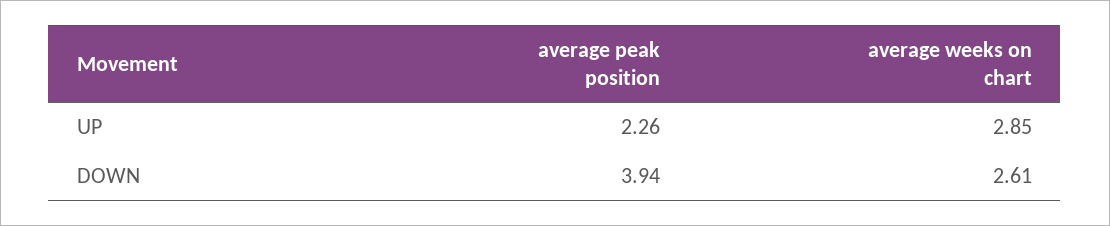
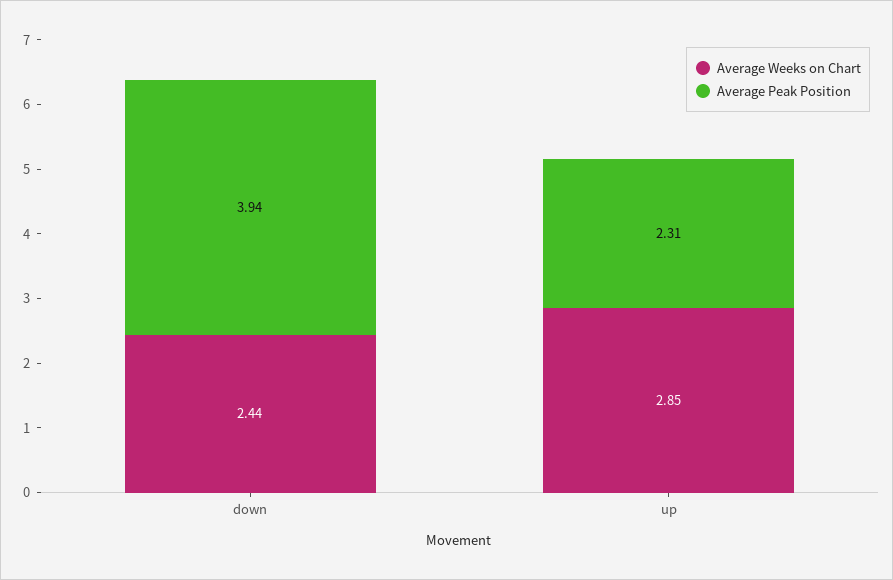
average peak position, UP: 2.26 -> 2.31
average weeks on chart, DOWN: 2.61 -> 2.44

